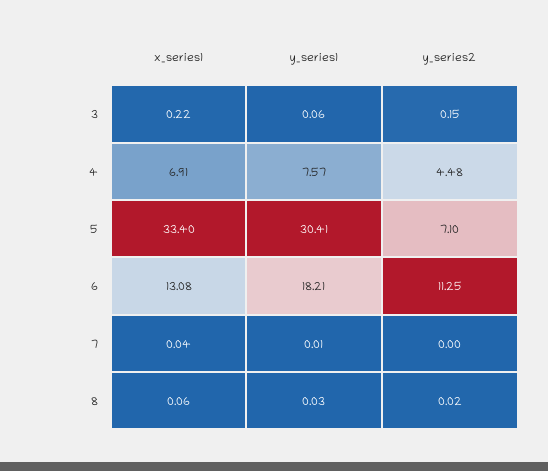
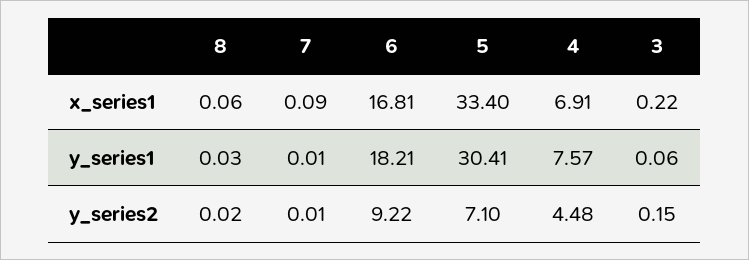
x_series1, 6: 13.08 -> 16.81
y_series2, 6: 11.25 -> 9.22
x_series1, 7: 0.04 -> 0.09
y_series2, 7: 0 -> 0.01

